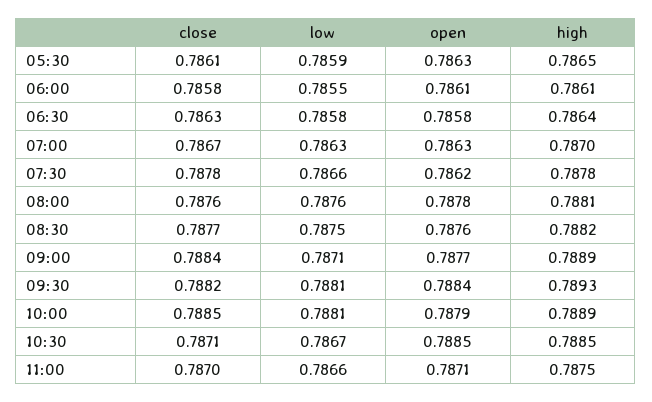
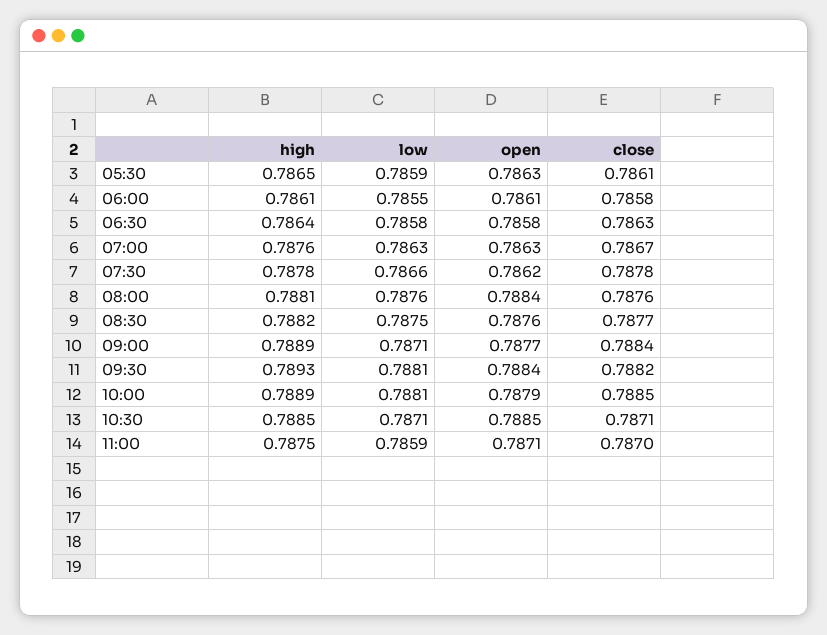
high, 07:00: 0.787 -> 0.7876
open, 08:00: 0.7878 -> 0.7884
low, 10:30: 0.7867 -> 0.7871
low, 11:00: 0.7866 -> 0.7859

